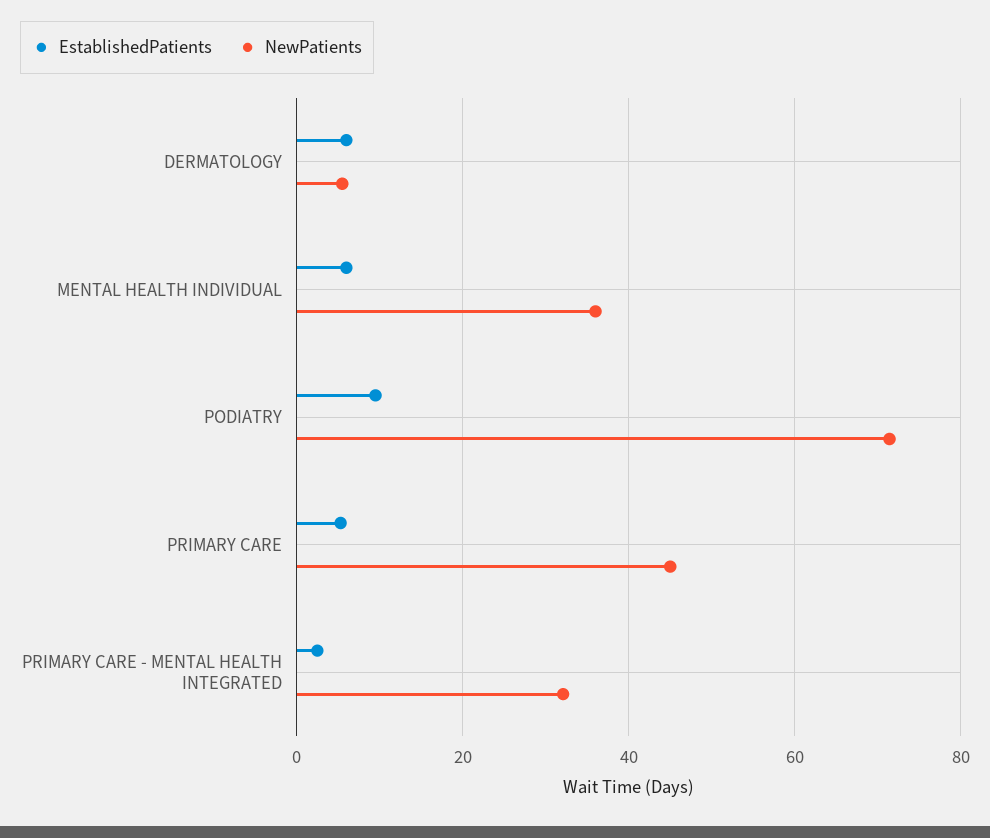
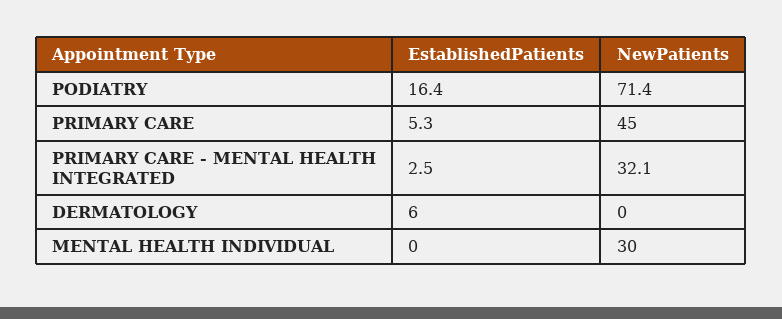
NewPatients, DERMATOLOGY: 6 -> 0
EstablishedPatients, MENTAL HEALTH INDIVIDUAL: 6 -> 0
NewPatients, MENTAL HEALTH INDIVIDUAL: 36 -> 30
EstablishedPatients, PODIATRY: 10 -> 16.4

